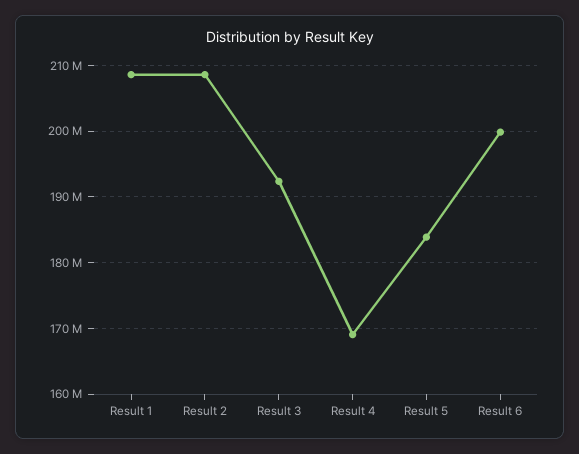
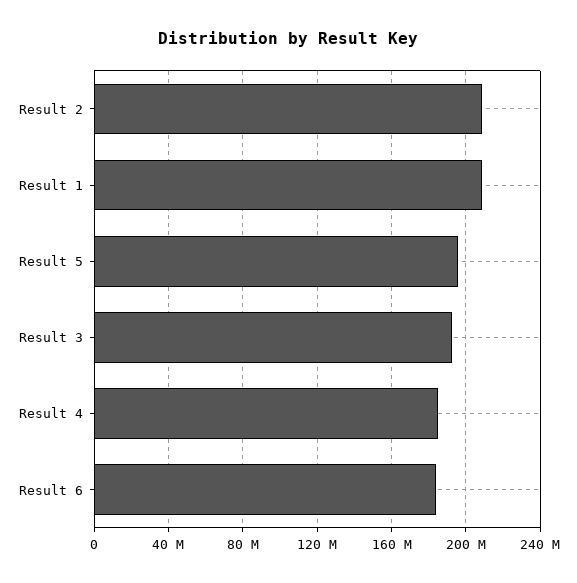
Result 4: 169000000 -> 185000000
Result 5: 184000000 -> 195000000
Result 6: 200000000 -> 185000000

